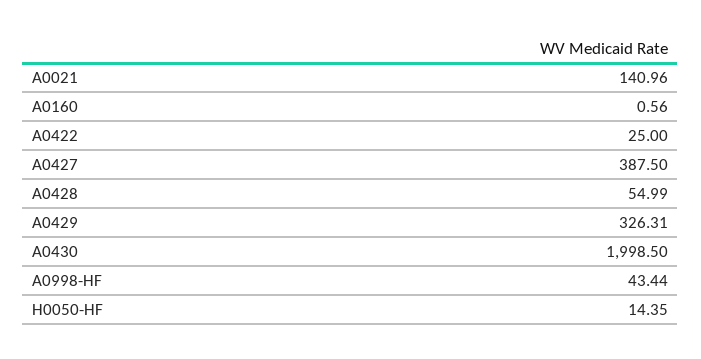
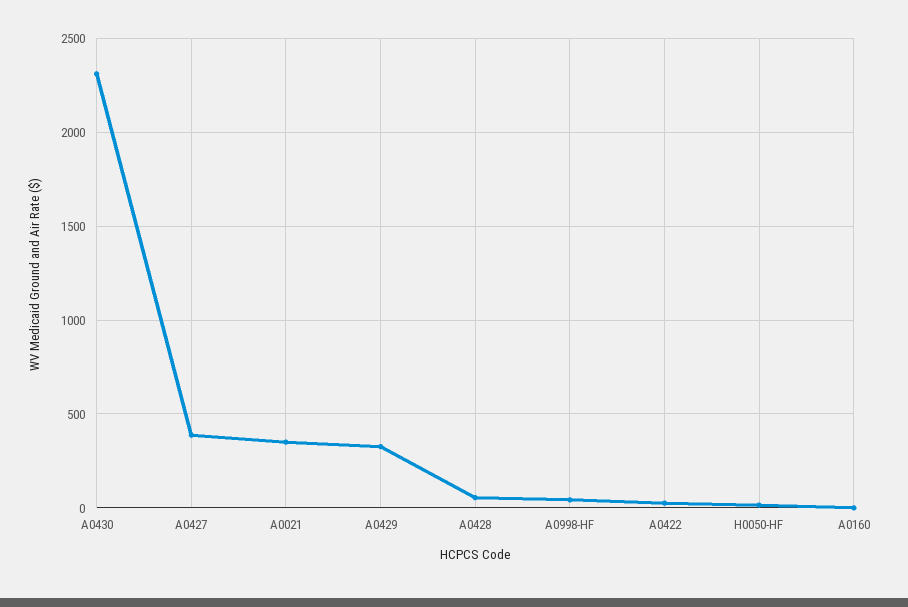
A0021: 140.96 -> 350
A0430: 1998.5 -> 2300

